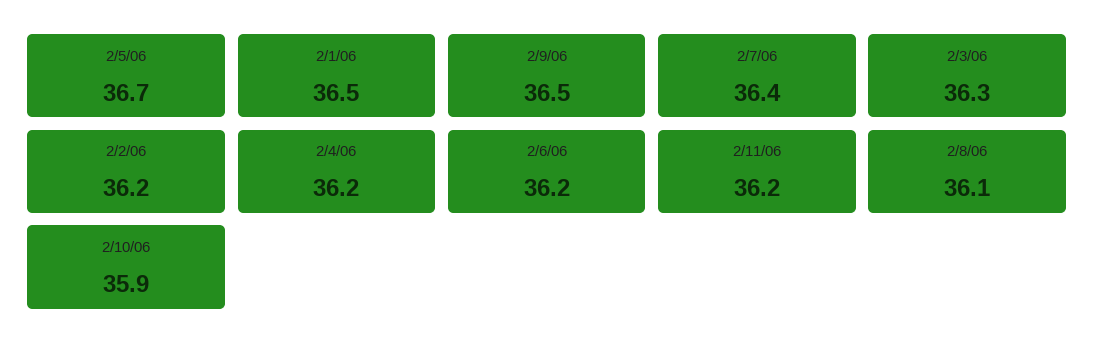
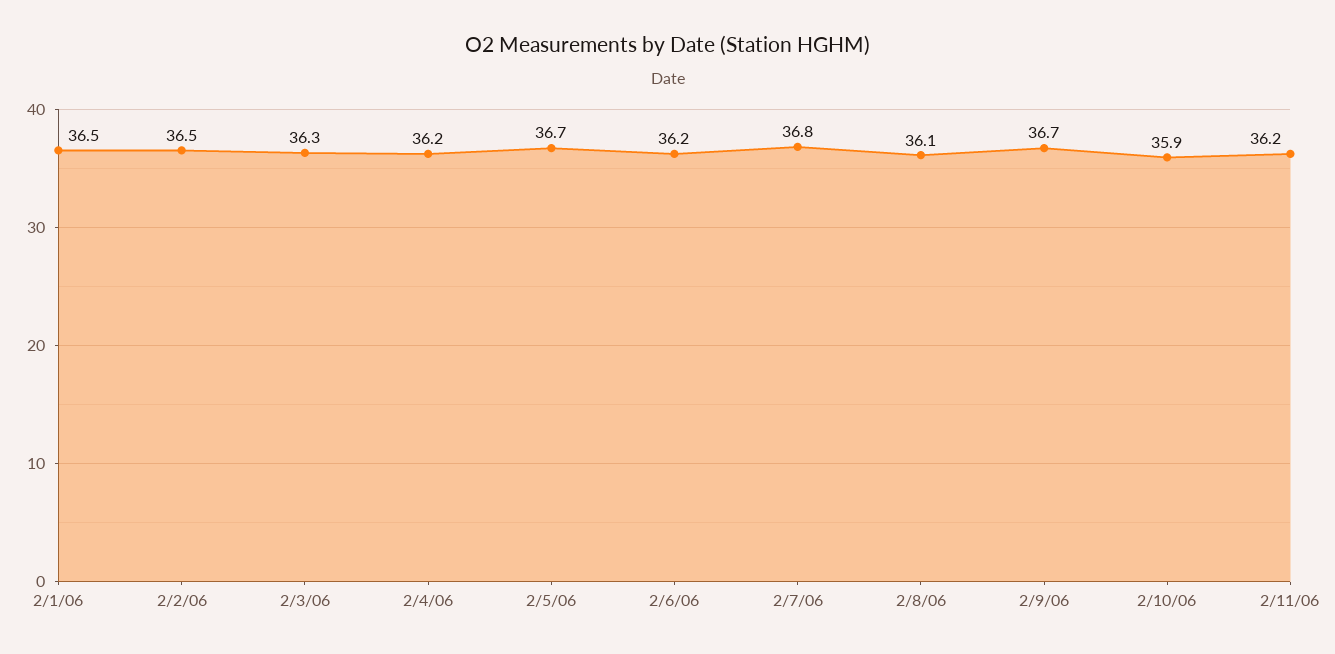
2/9/06: 36.5 -> 36.7
2/7/06: 36.4 -> 36.8
2/2/06: 36.2 -> 36.5

